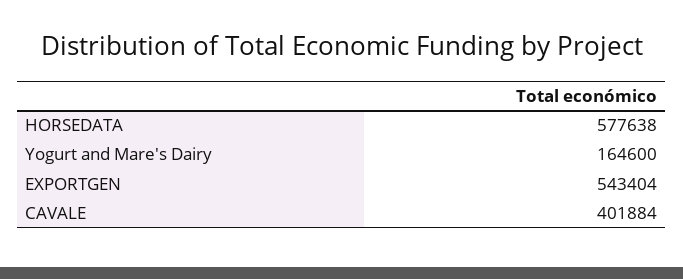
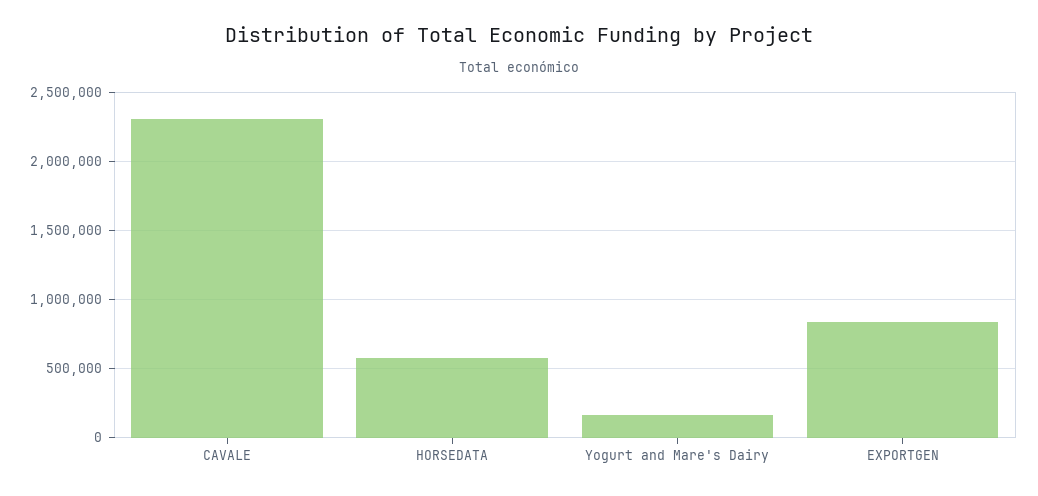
EXPORTGEN: 543404 -> 850000
CAVALE: 401884 -> 2300000

